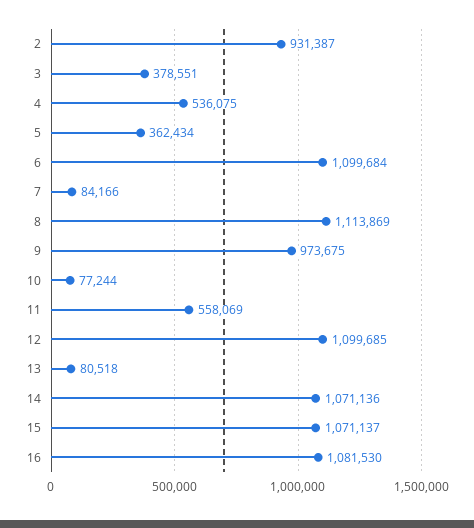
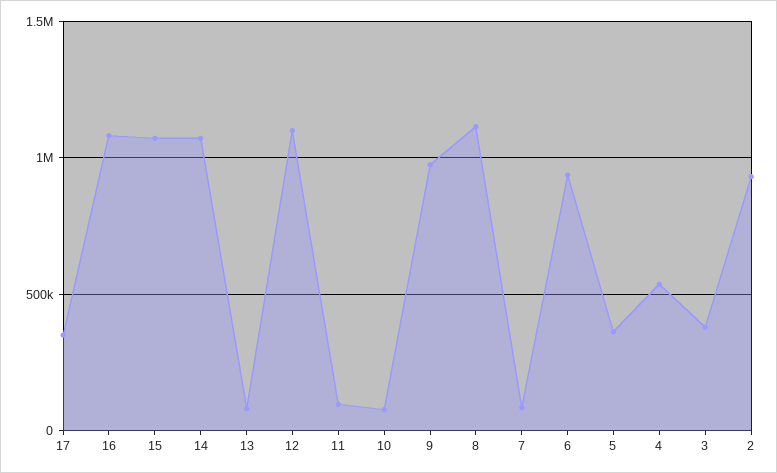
6: 1099684 -> 950000
11: 558069 -> 100000
17: none -> 350000

